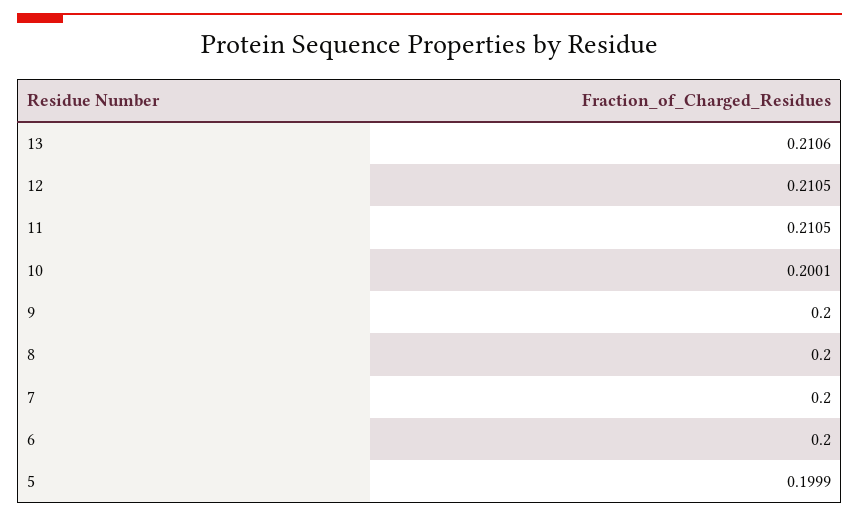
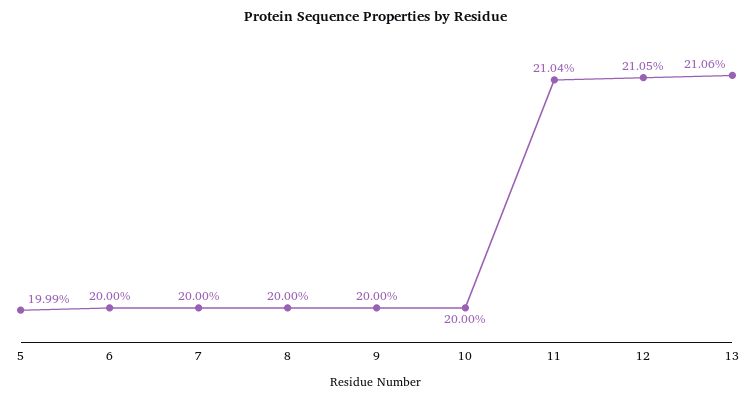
11: 0.2105 -> 0.2104
10: 0.2001 -> 0.2

